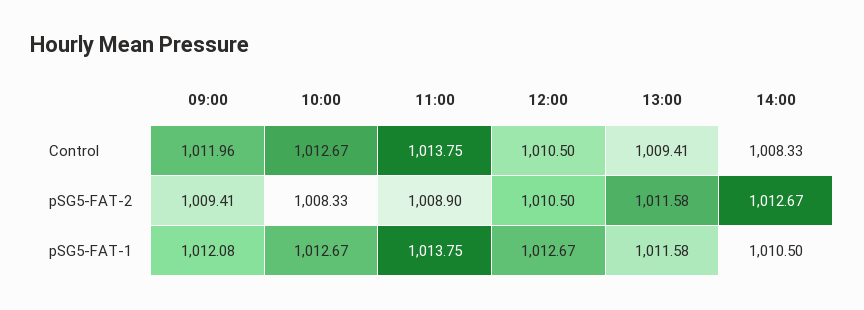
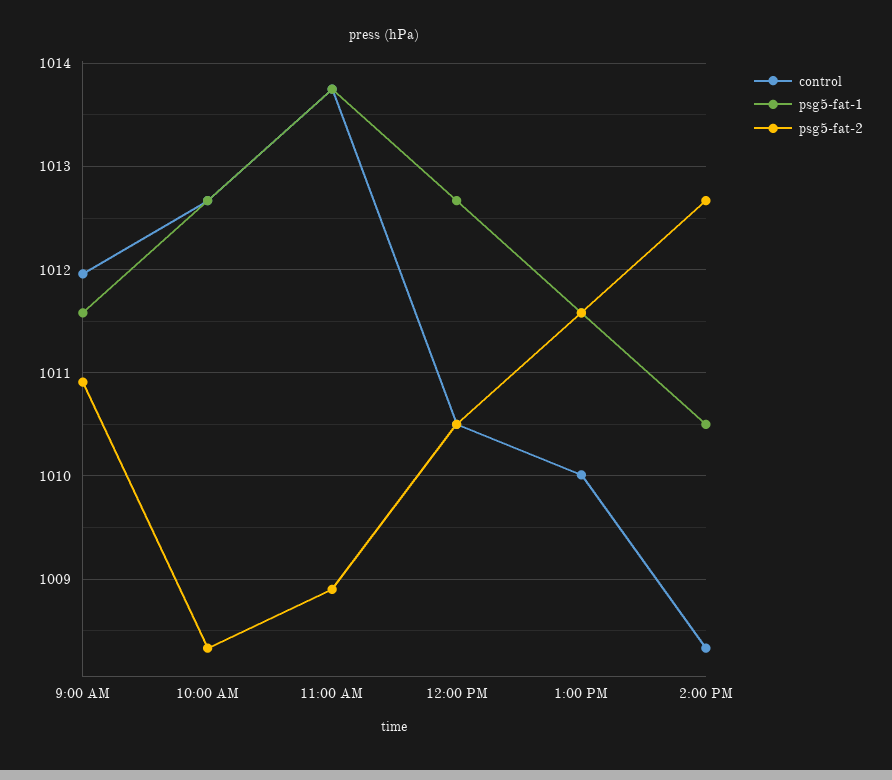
Control, 13:00: 1009.41 -> 1010
pSG5-FAT-2, 09:00: 1009.41 -> 1010.9
pSG5-FAT-1, 09:00: 1012.08 -> 1011.6

